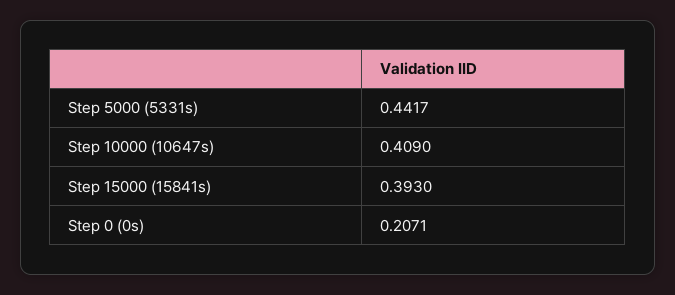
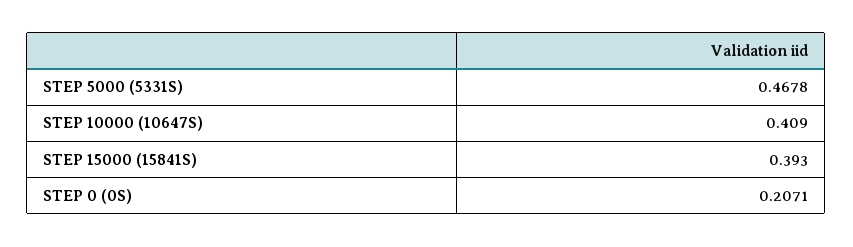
Step 5000 (5331s): 0.4417 -> 0.4678

